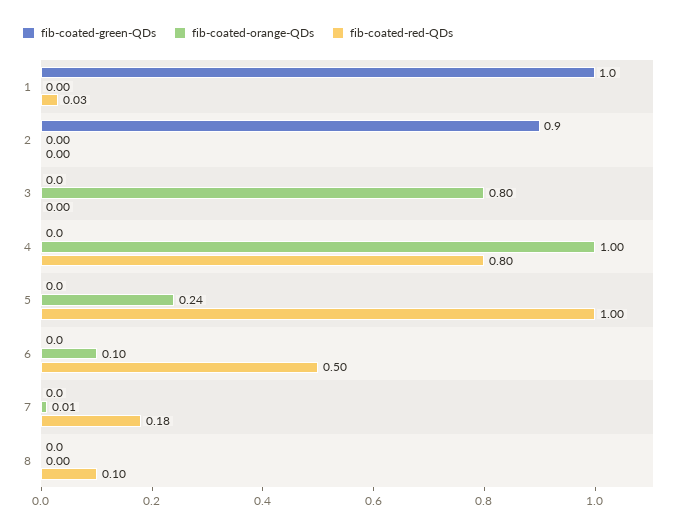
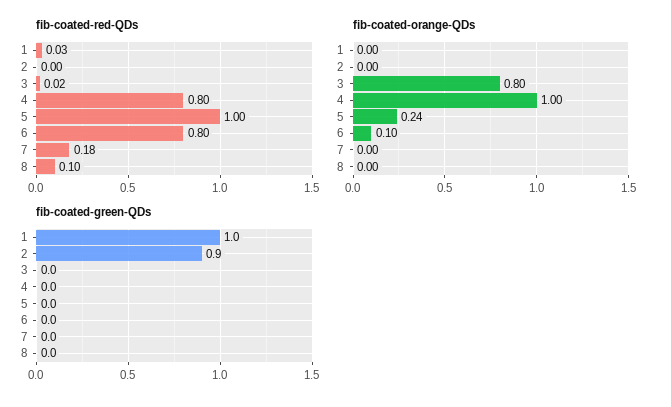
fib-coated-red-QDs, 3: 0 -> 0.02
fib-coated-red-QDs, 6: 0.5 -> 0.8
fib-coated-orange-QDs, 7: 0.01 -> 0

